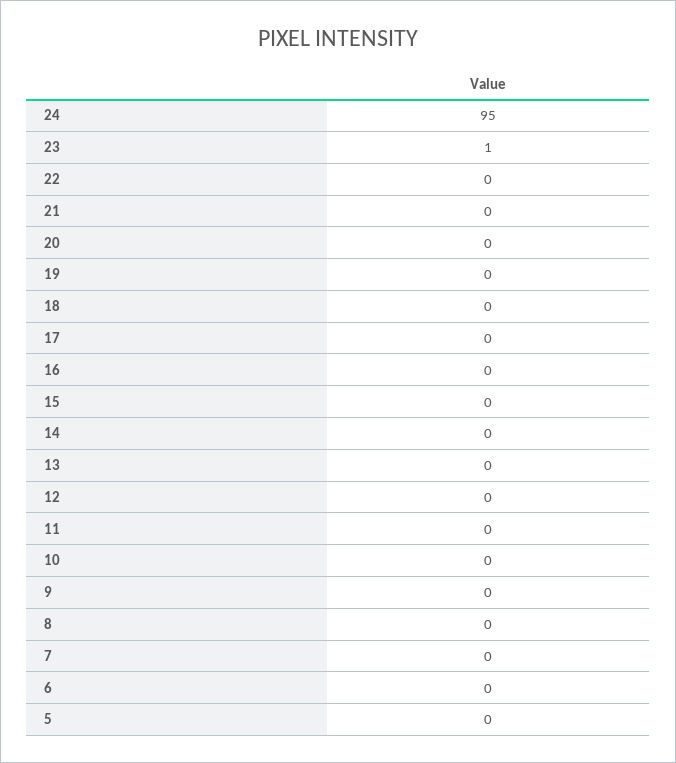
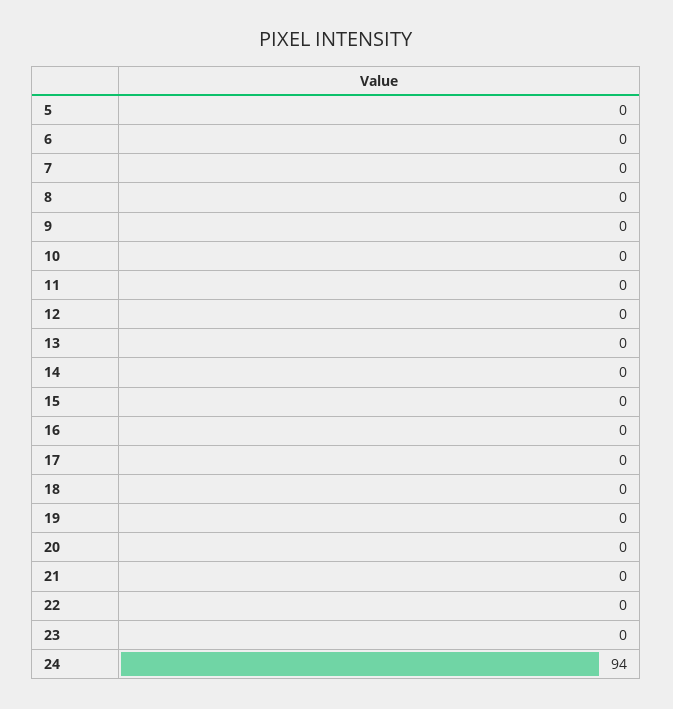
24: 95 -> 94
23: 1 -> 0

